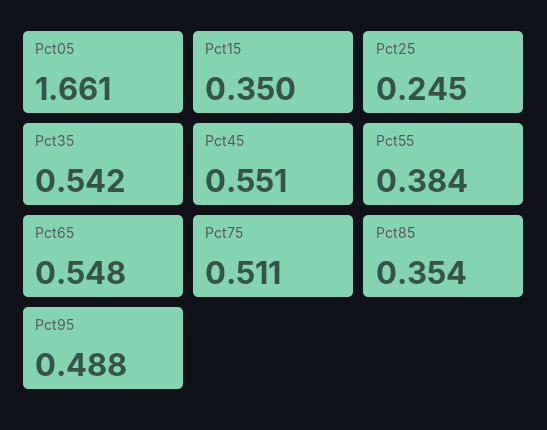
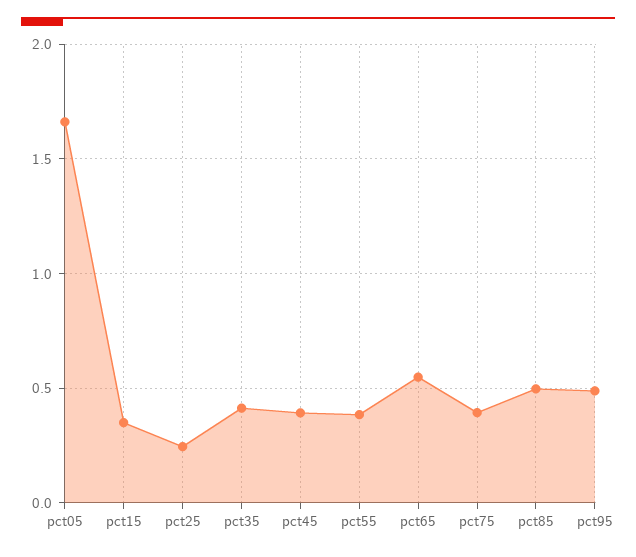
Pct35: 0.542 -> 0.4
Pct45: 0.551 -> 0.4
Pct75: 0.511 -> 0.4
Pct85: 0.354 -> 0.5

